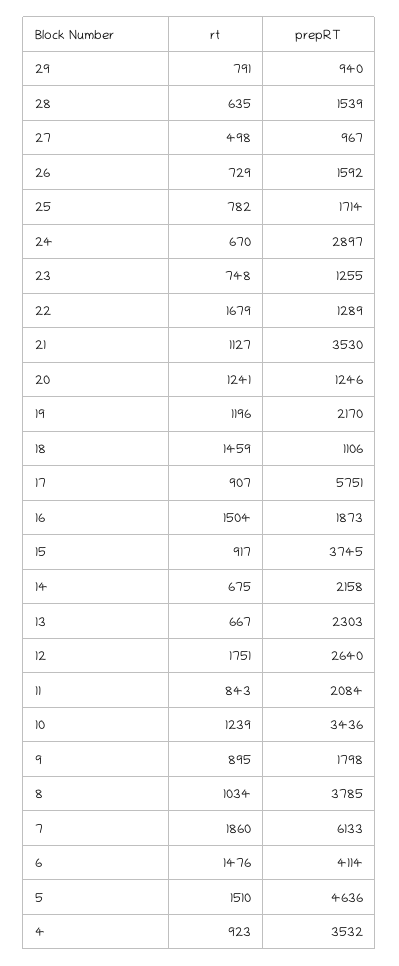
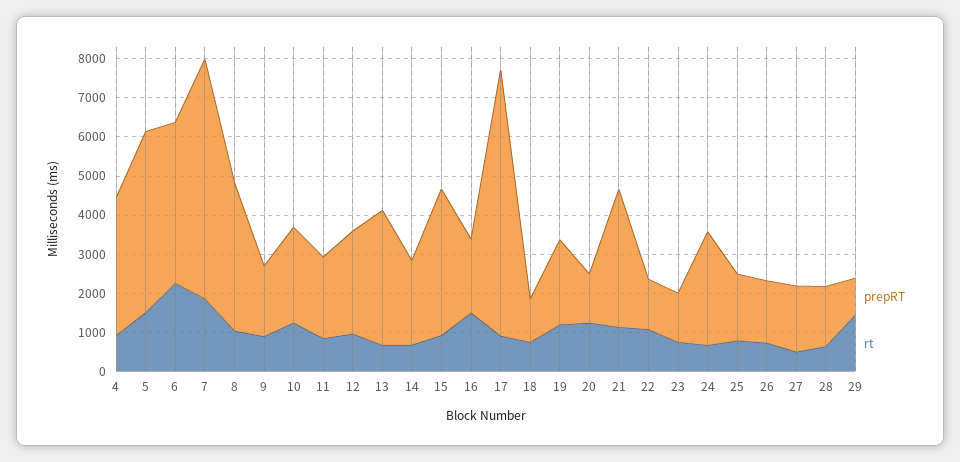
rt, 29: 791 -> 1500
prepRT, 27: 967 -> 1750
rt, 22: 1679 -> 1000
rt, 18: 1459 -> 750
prepRT, 17: 5751 -> 6750
prepRT, 13: 2303 -> 3500
rt, 12: 1751 -> 1000
prepRT, 10: 3436 -> 2500
rt, 6: 1476 -> 2250

